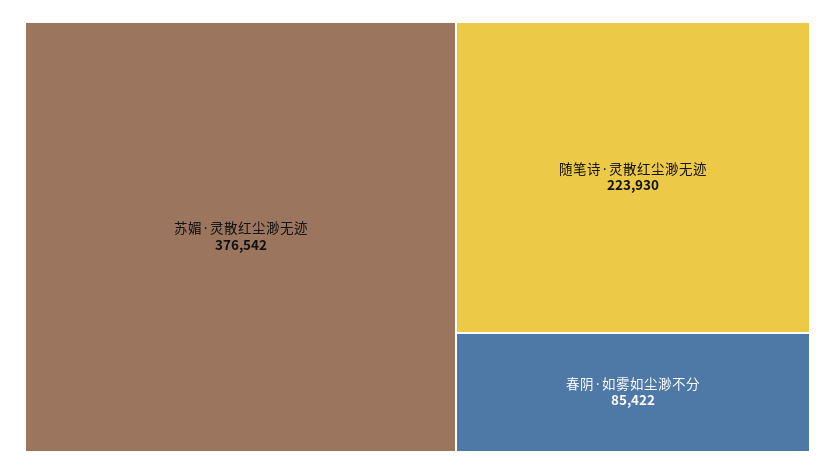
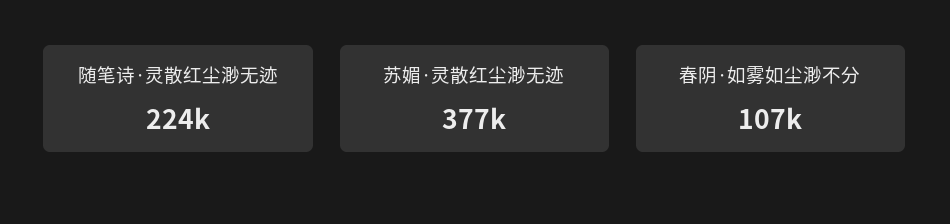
春阴·如雾如尘渺不分: 85422 -> 107000

